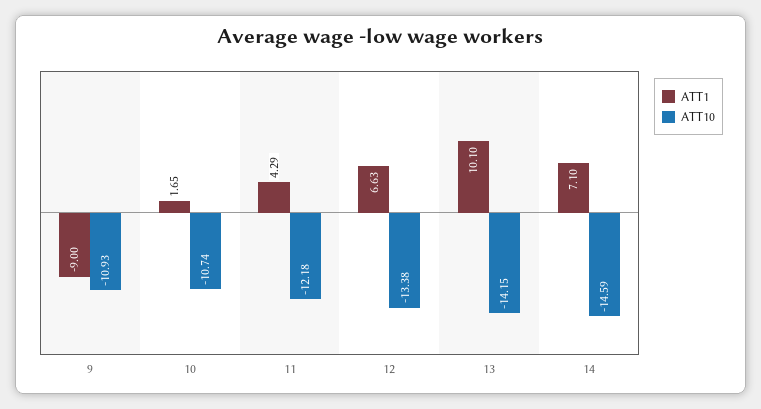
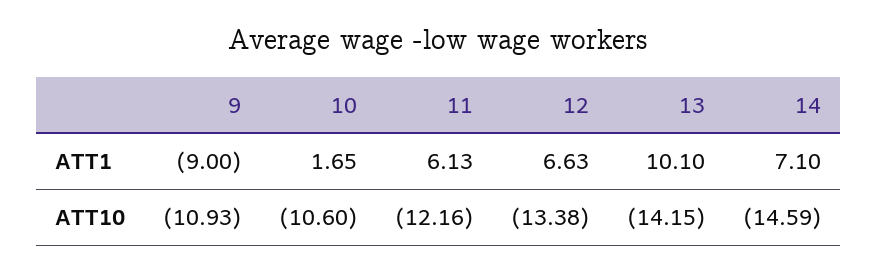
ATT10, 10: -10.74 -> -10.6
ATT1, 11: 4.29 -> 6.13
ATT10, 11: -12.18 -> -12.16

